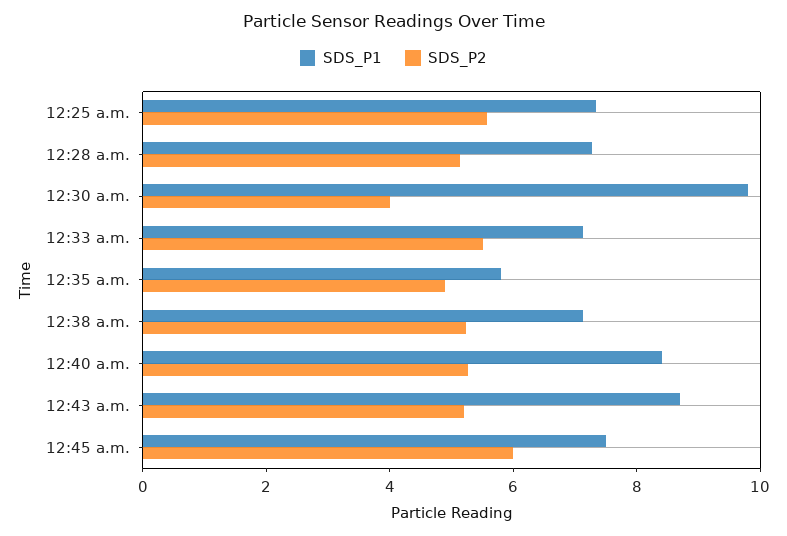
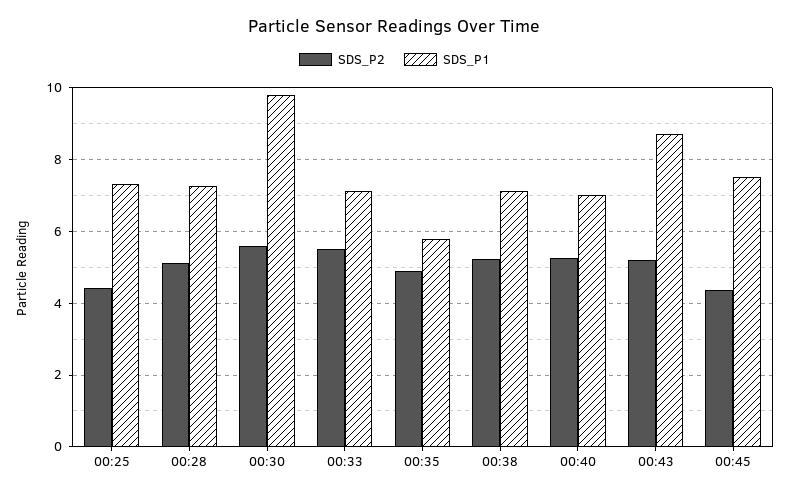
SDS_P2, 12:25 a.m.: 5.5 -> 4.4
SDS_P2, 12:30 a.m.: 4 -> 5.6
SDS_P1, 12:40 a.m.: 8.5 -> 7
SDS_P2, 12:45 a.m.: 6 -> 4.4

